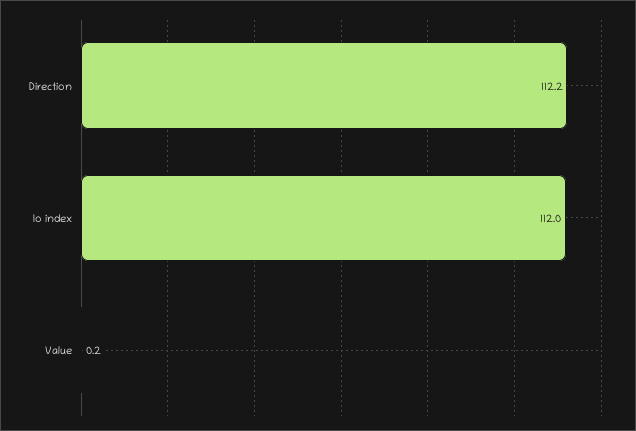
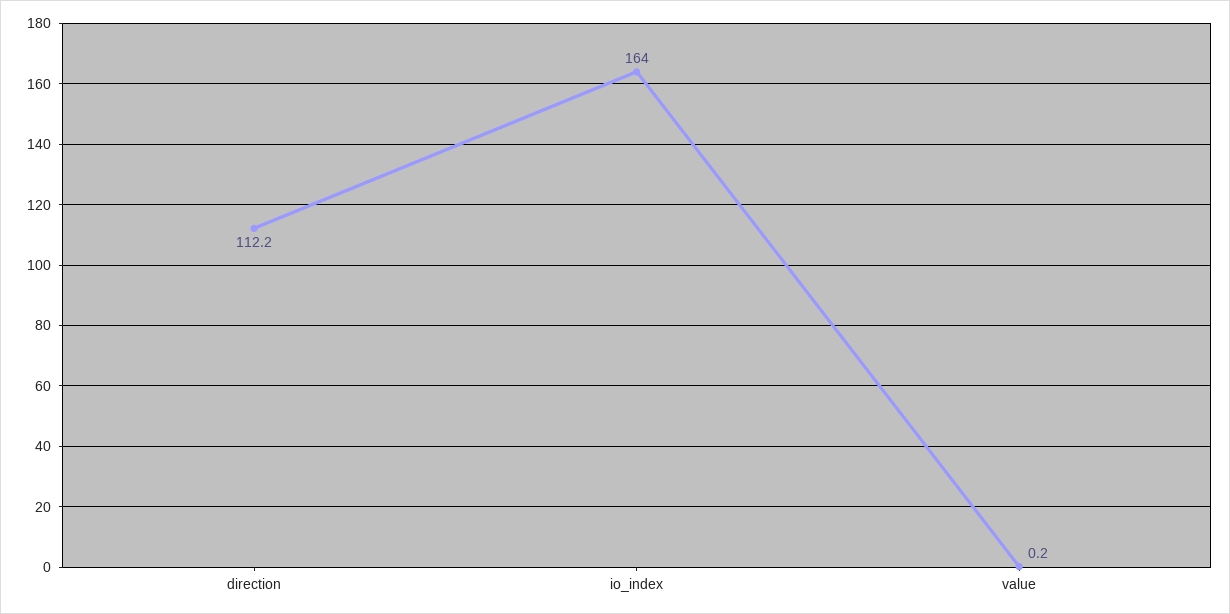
Io index: 112 -> 164

